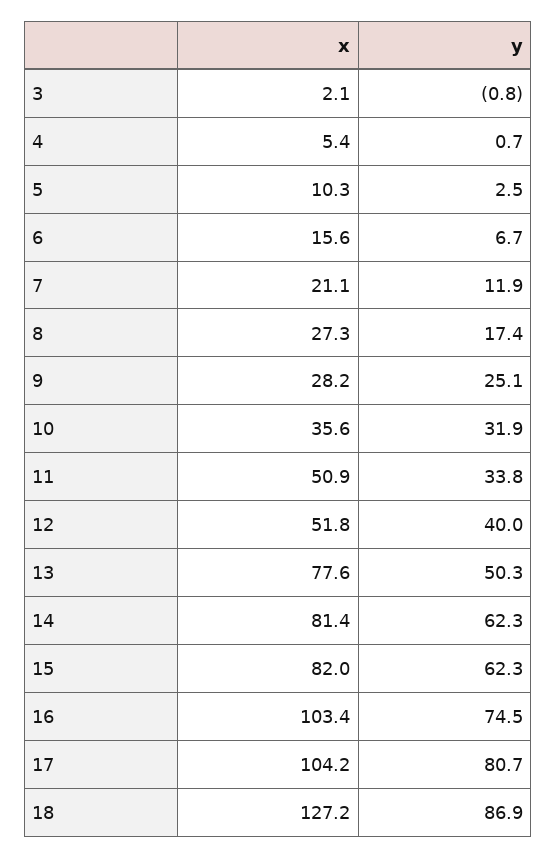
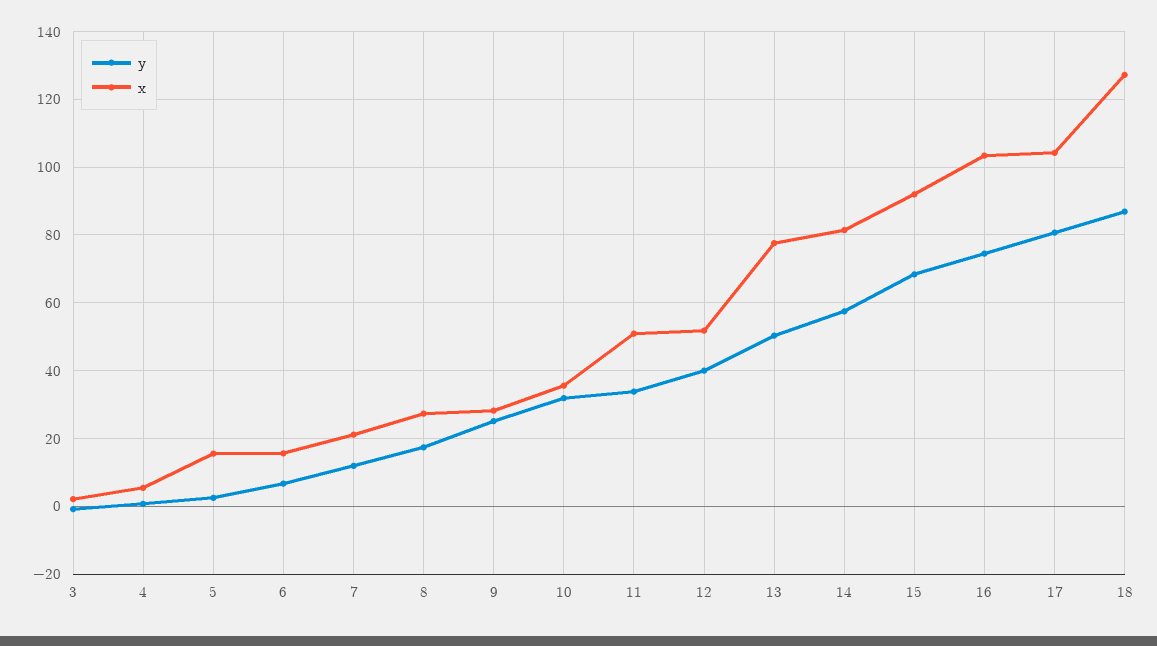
x, 5: 10.3 -> 16
y, 14: 62.3 -> 58
x, 15: 82 -> 92
y, 15: 62.3 -> 68

